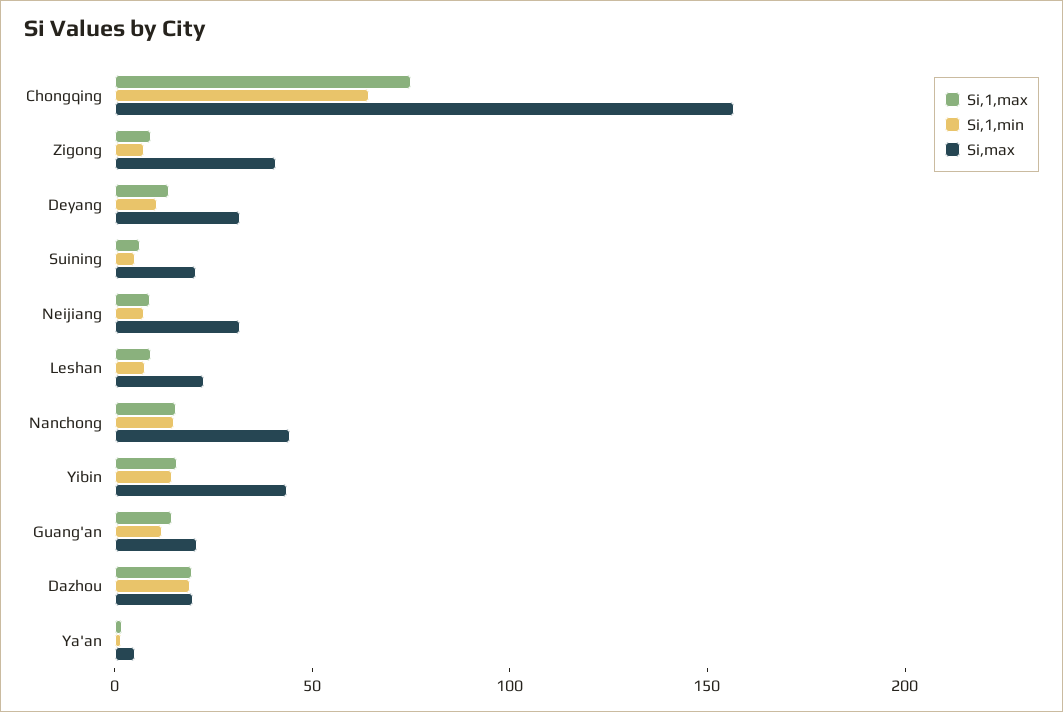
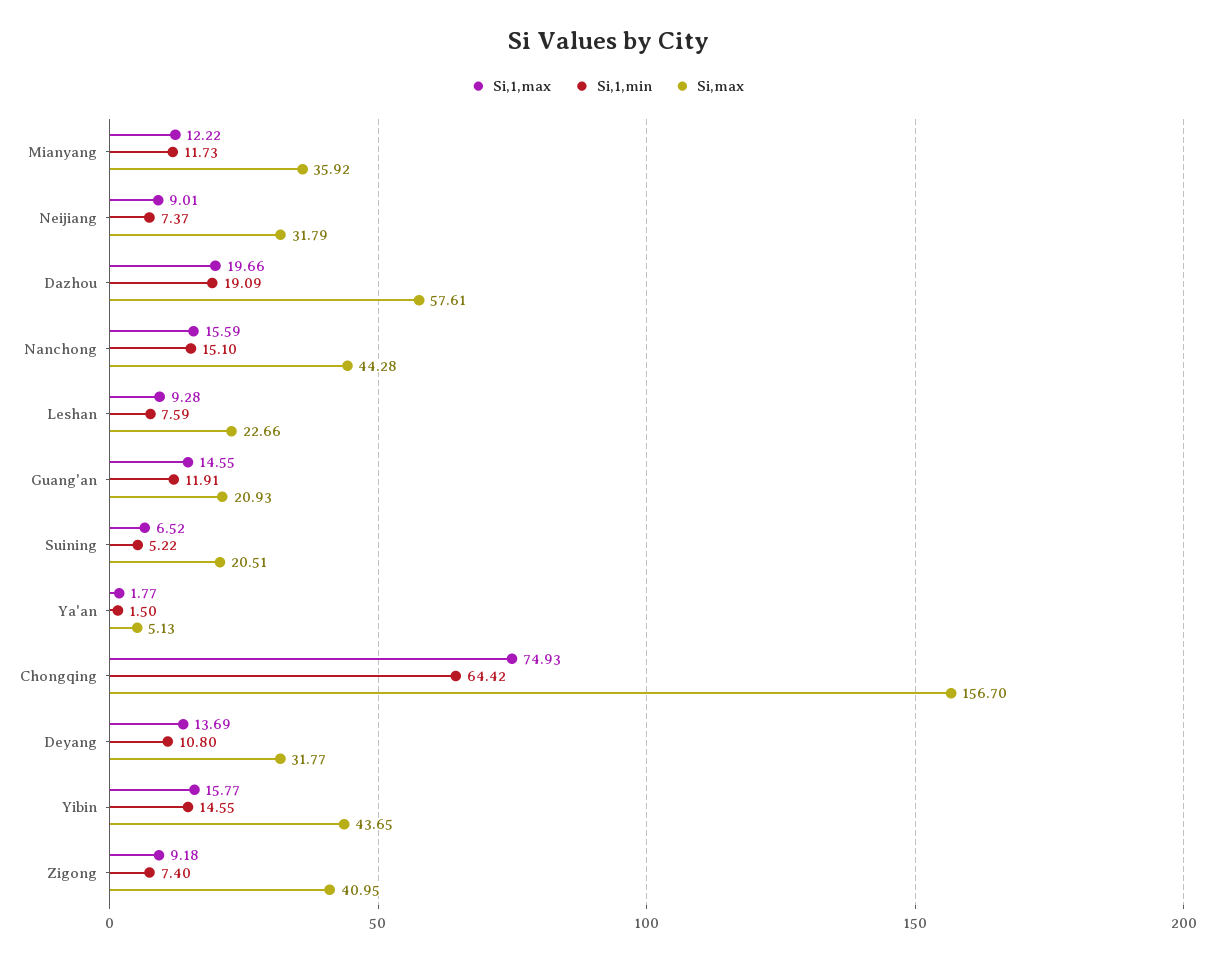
Si,max, Dazhou: 20 -> 57.61
Si,1,max, Mianyang: none -> 12.22
Si,1,min, Mianyang: none -> 11.73
Si,max, Mianyang: none -> 35.92

